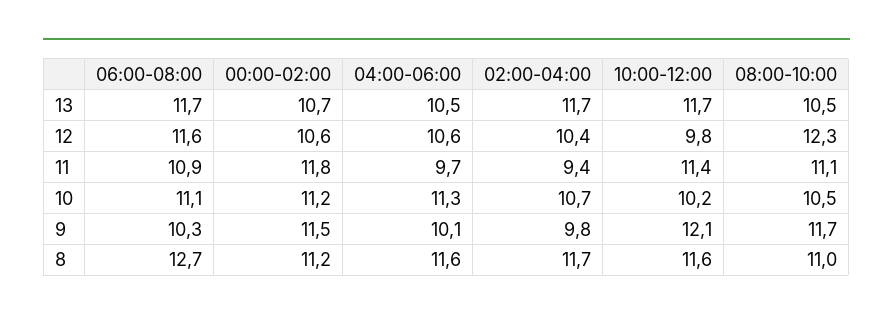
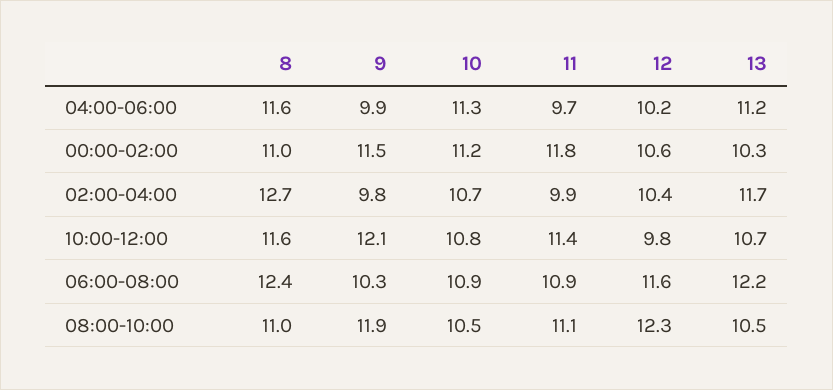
06:00-08:00, 13: 11.7 -> 12.2
00:00-02:00, 13: 10.7 -> 10.3
04:00-06:00, 13: 10.5 -> 11.2
10:00-12:00, 13: 11.7 -> 10.7
04:00-06:00, 12: 10.6 -> 10.2
02:00-04:00, 11: 9.4 -> 9.9
06:00-08:00, 10: 11.1 -> 10.9
10:00-12:00, 10: 10.2 -> 10.8
04:00-06:00, 9: 10.1 -> 9.9
08:00-10:00, 9: 11.7 -> 11.9
06:00-08:00, 8: 12.7 -> 12.4
00:00-02:00, 8: 11.2 -> 11
02:00-04:00, 8: 11.7 -> 12.7

